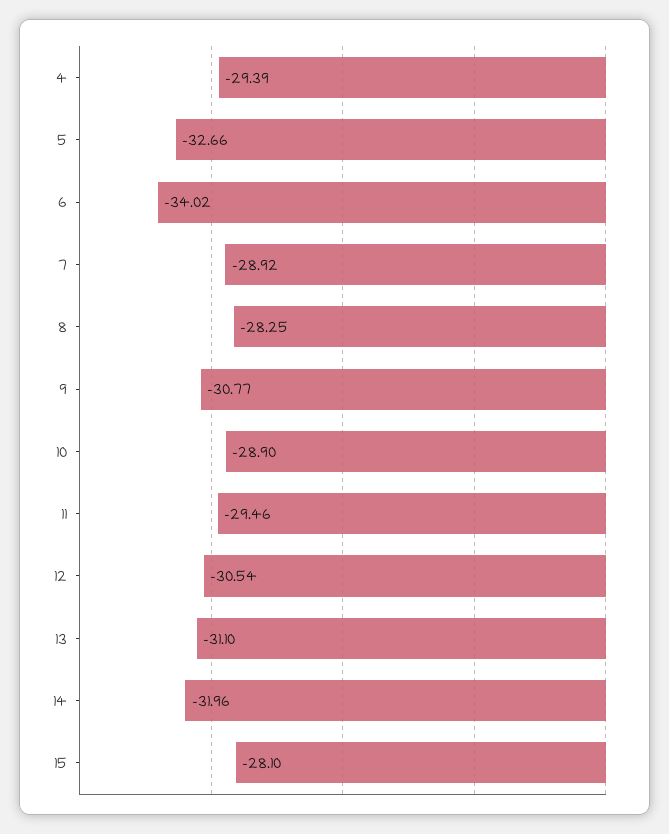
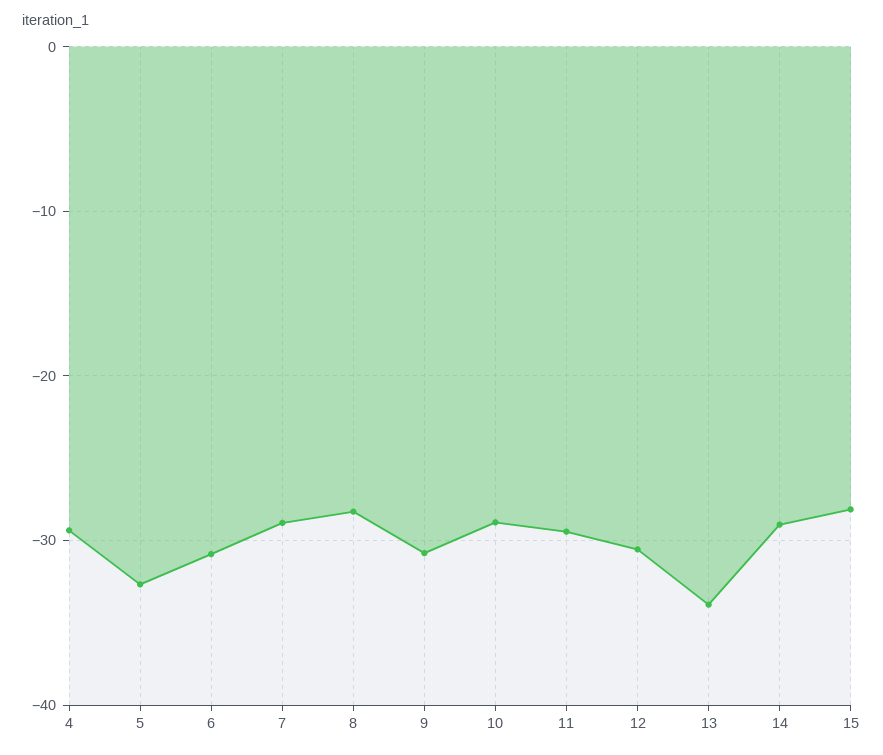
6: -34.02 -> -31
13: -31.1 -> -34
14: -31.96 -> -29

